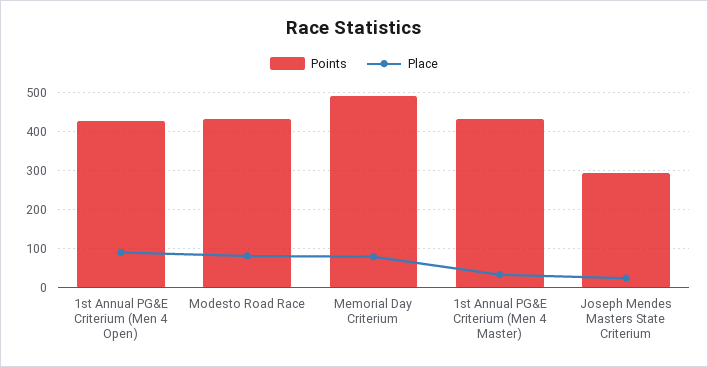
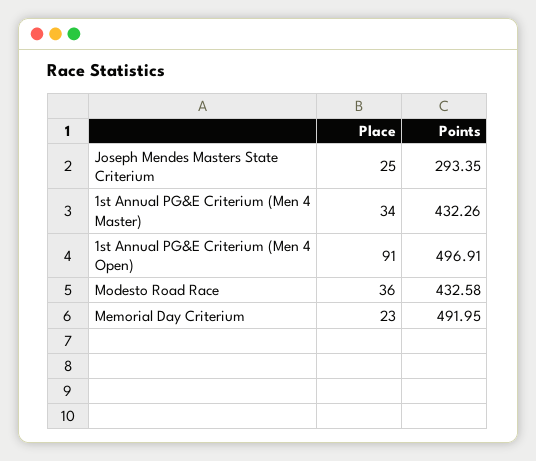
Points, 1st Annual PG&E Criterium (Men 4 Open): 420 -> 496.91
Place, Modesto Road Race: 80 -> 36
Place, Memorial Day Criterium: 80 -> 23

